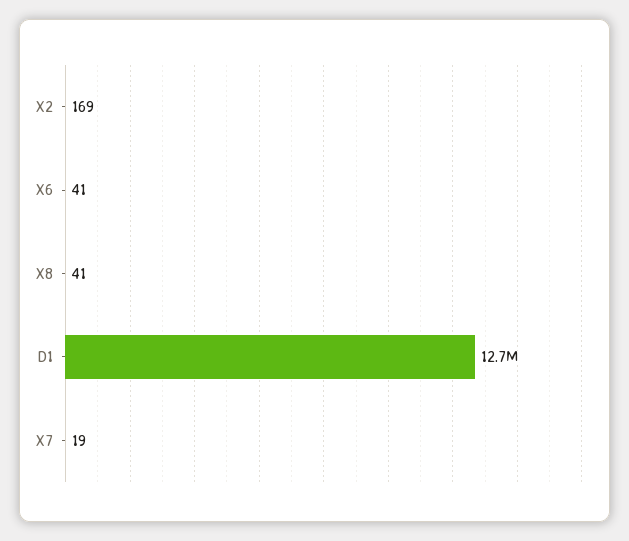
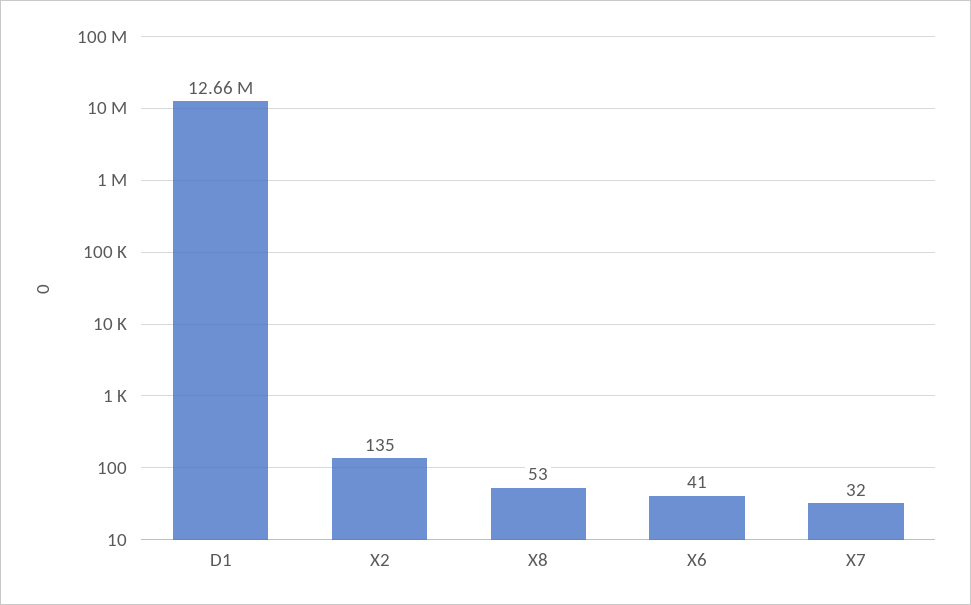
X2: 169 -> 135
X8: 41 -> 53
X7: 19 -> 32

